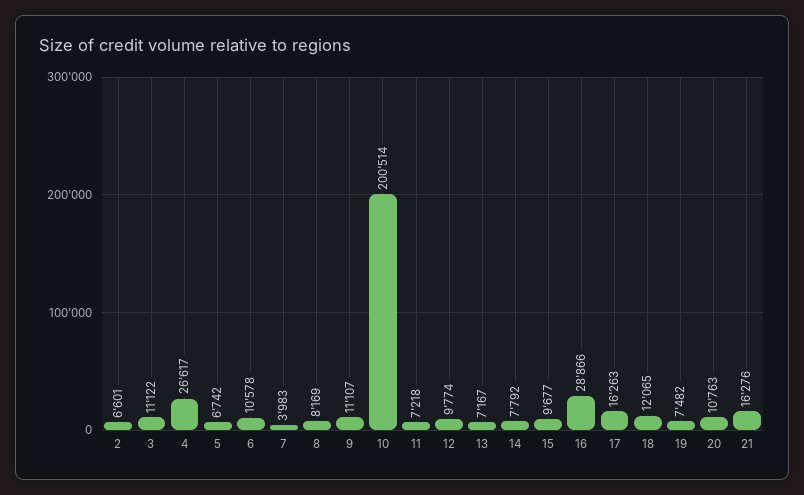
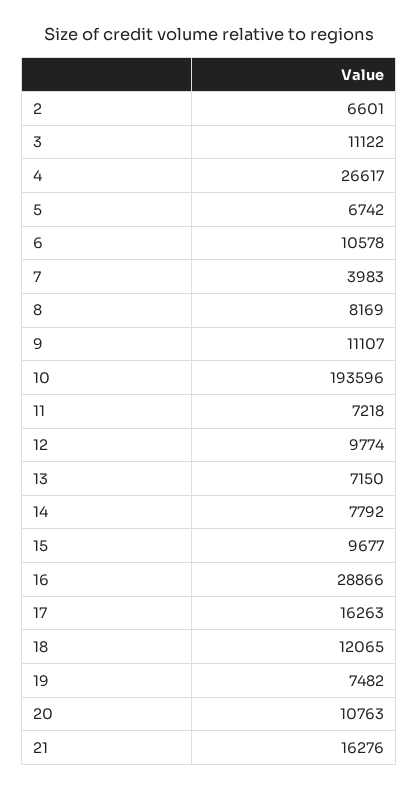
10: 200514 -> 193596
13: 7167 -> 7150

